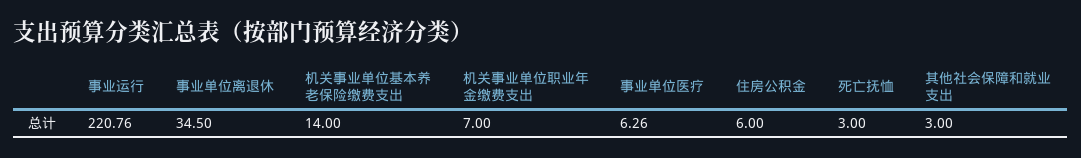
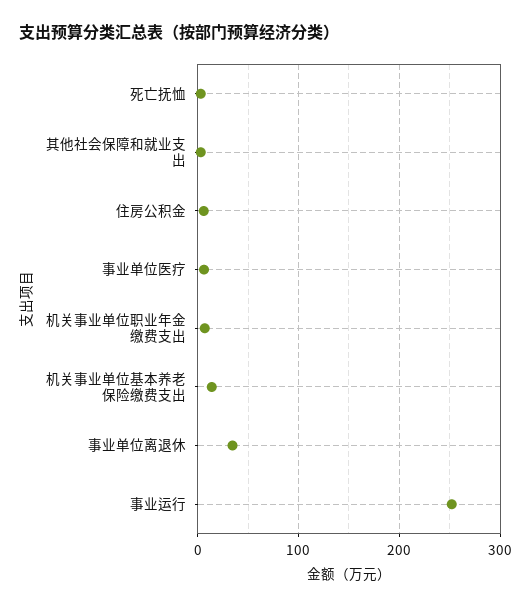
事业运行: 220.76 -> 250

